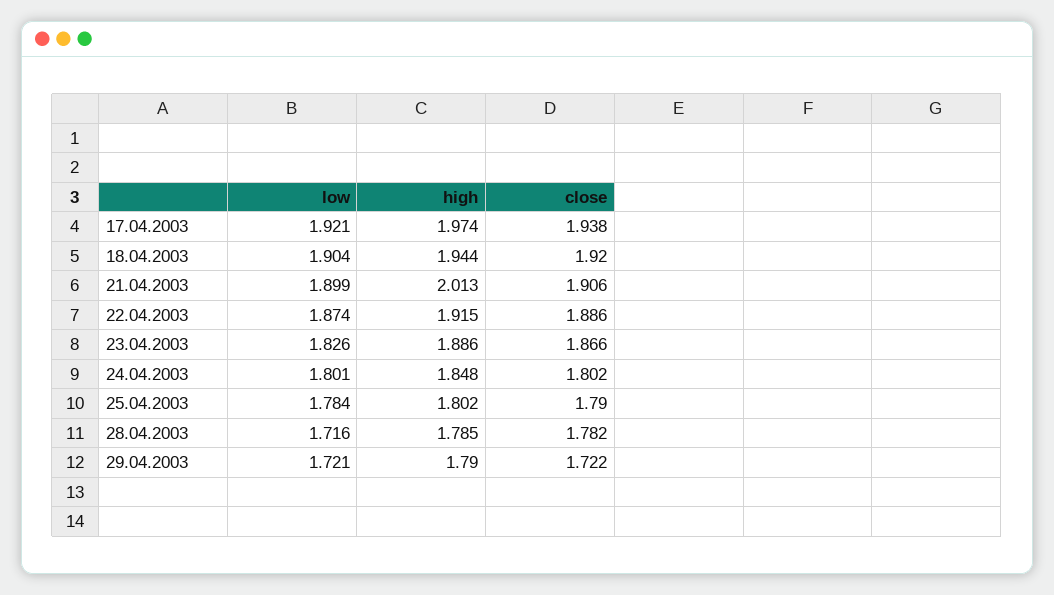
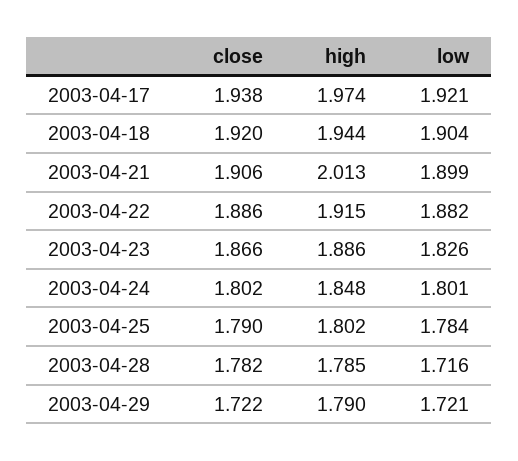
low, 22.04.2003: 1.874 -> 1.882

